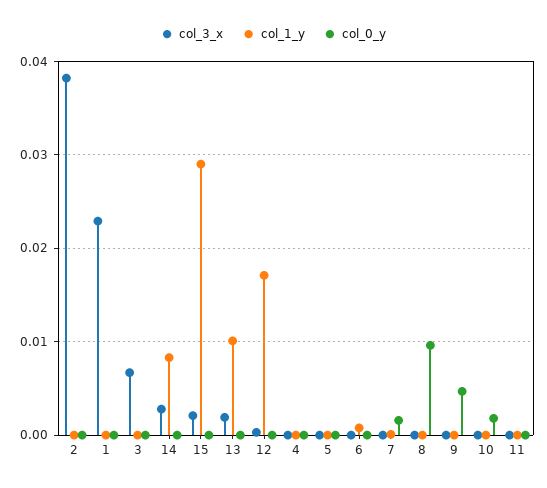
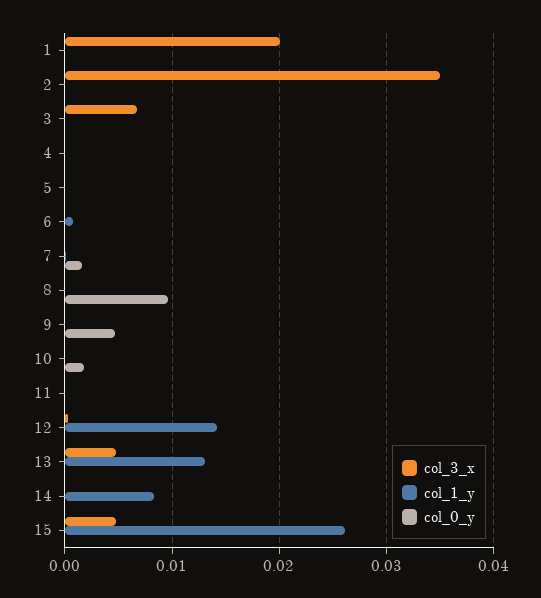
col_3_x, 2: 0.038 -> 0.035
col_3_x, 1: 0.023 -> 0.02
col_3_x, 14: 0.003 -> 0
col_3_x, 15: 0.002 -> 0.005
col_1_y, 15: 0.029 -> 0.026
col_3_x, 13: 0.002 -> 0.005
col_1_y, 13: 0.01 -> 0.013
col_1_y, 12: 0.017 -> 0.014

